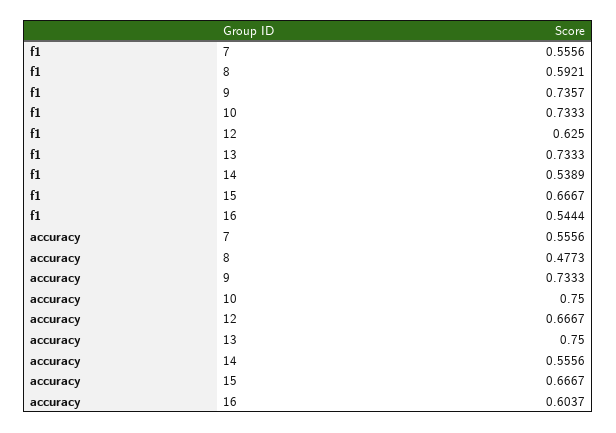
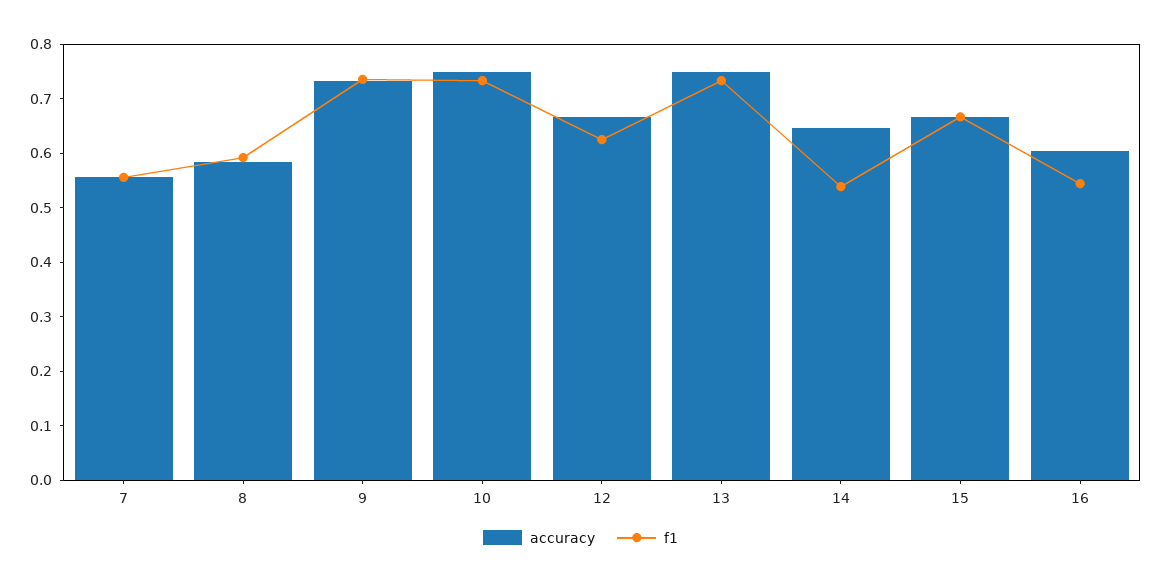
accuracy, 8: 0.4773 -> 0.58
accuracy, 14: 0.5556 -> 0.64

